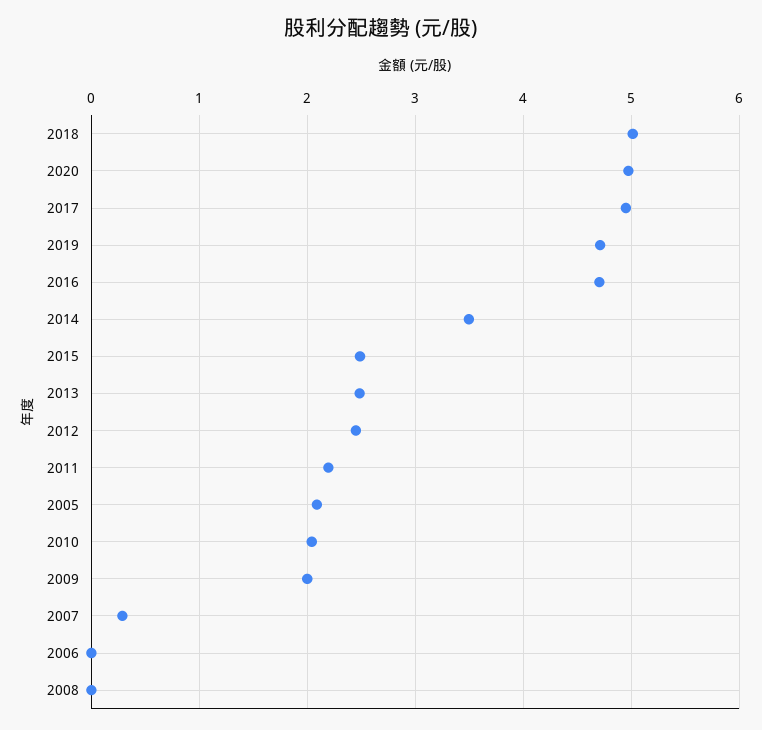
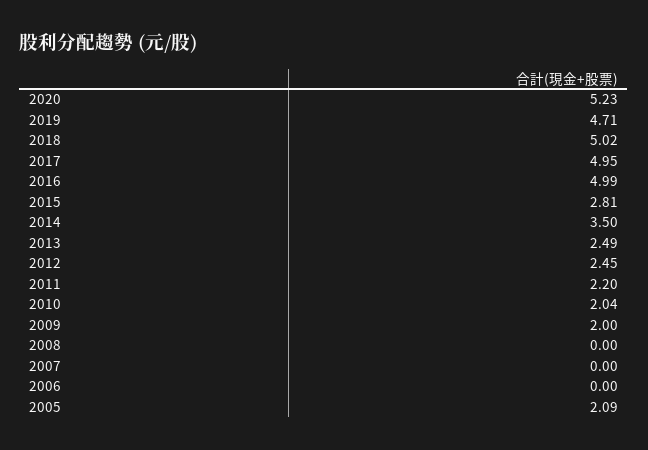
2020: 5 -> 5.23
2016: 4.7 -> 4.99
2015: 2.5 -> 2.81
2007: 0.3 -> 0

